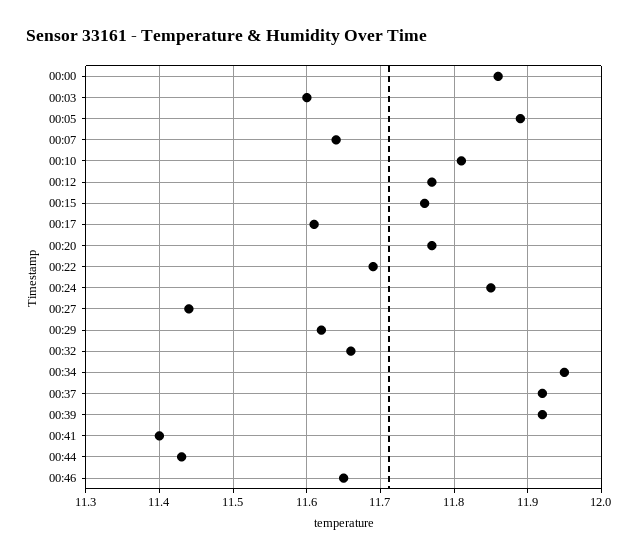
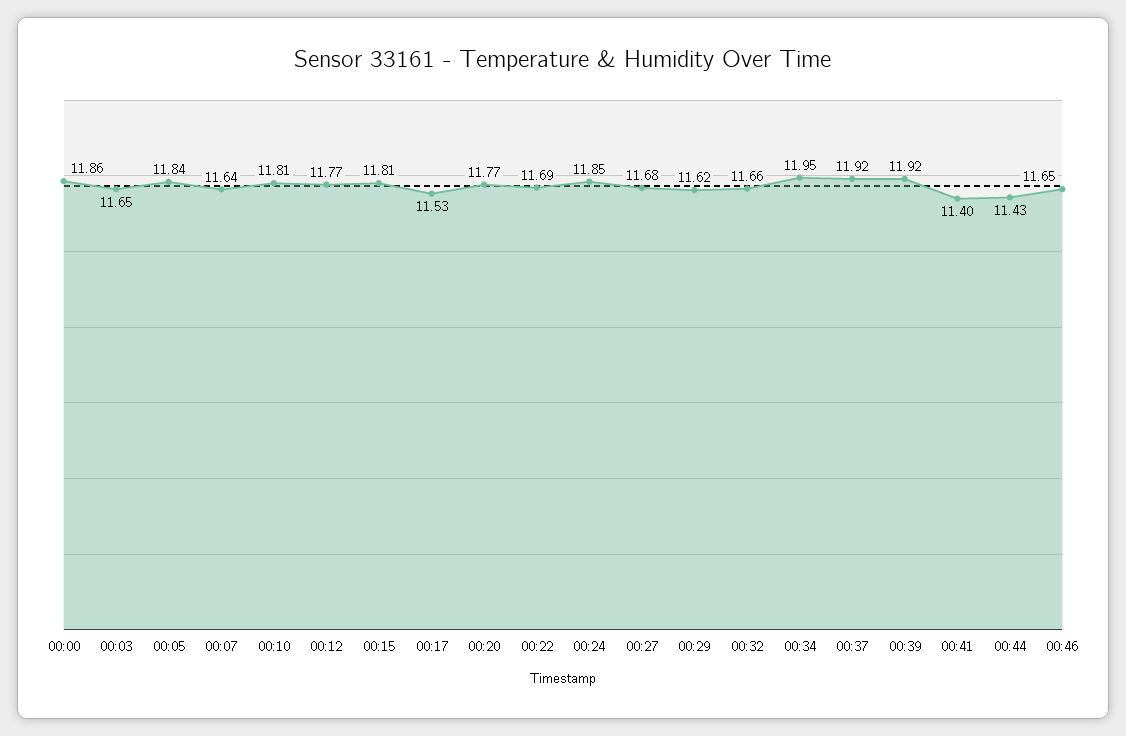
00:03: 11.6 -> 11.65
00:05: 11.89 -> 11.84
00:15: 11.76 -> 11.81
00:17: 11.61 -> 11.53
00:27: 11.44 -> 11.68

